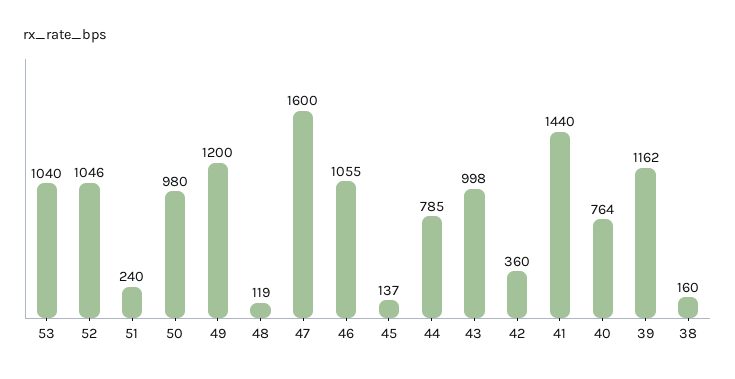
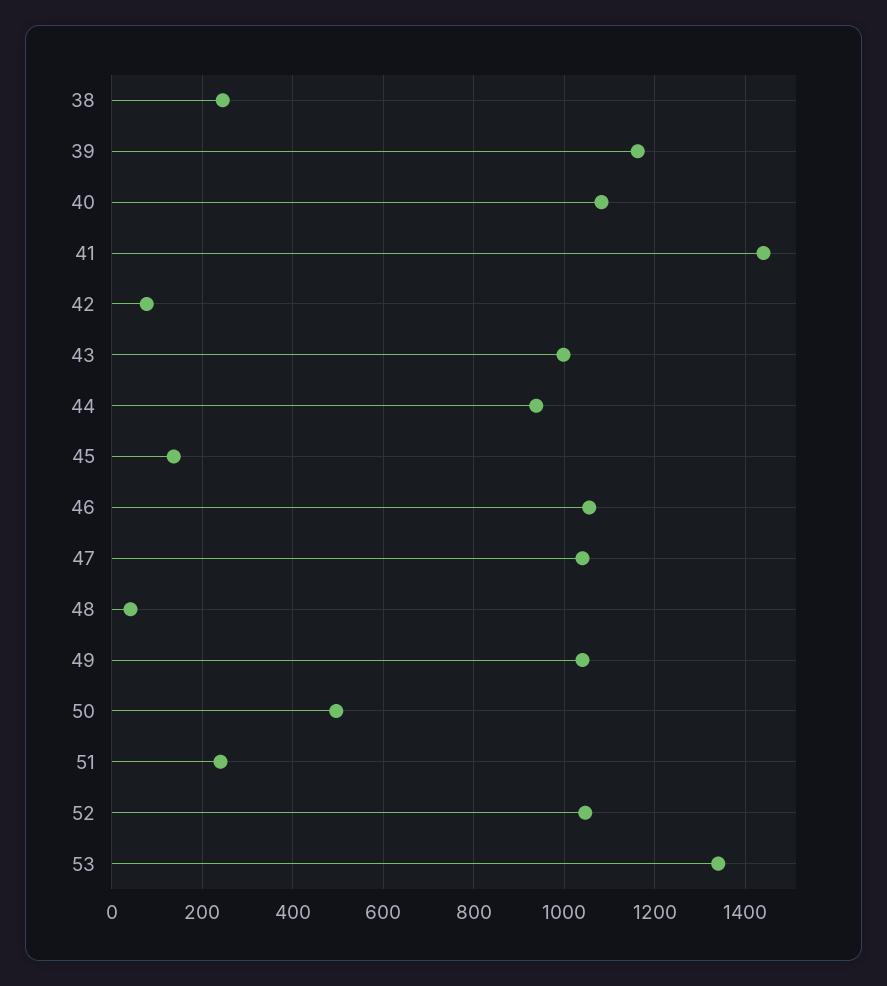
53: 1040 -> 1340
50: 980 -> 500
49: 1200 -> 1040
48: 119 -> 40
47: 1600 -> 1040
44: 785 -> 940
42: 360 -> 80
40: 764 -> 1080
38: 160 -> 240

